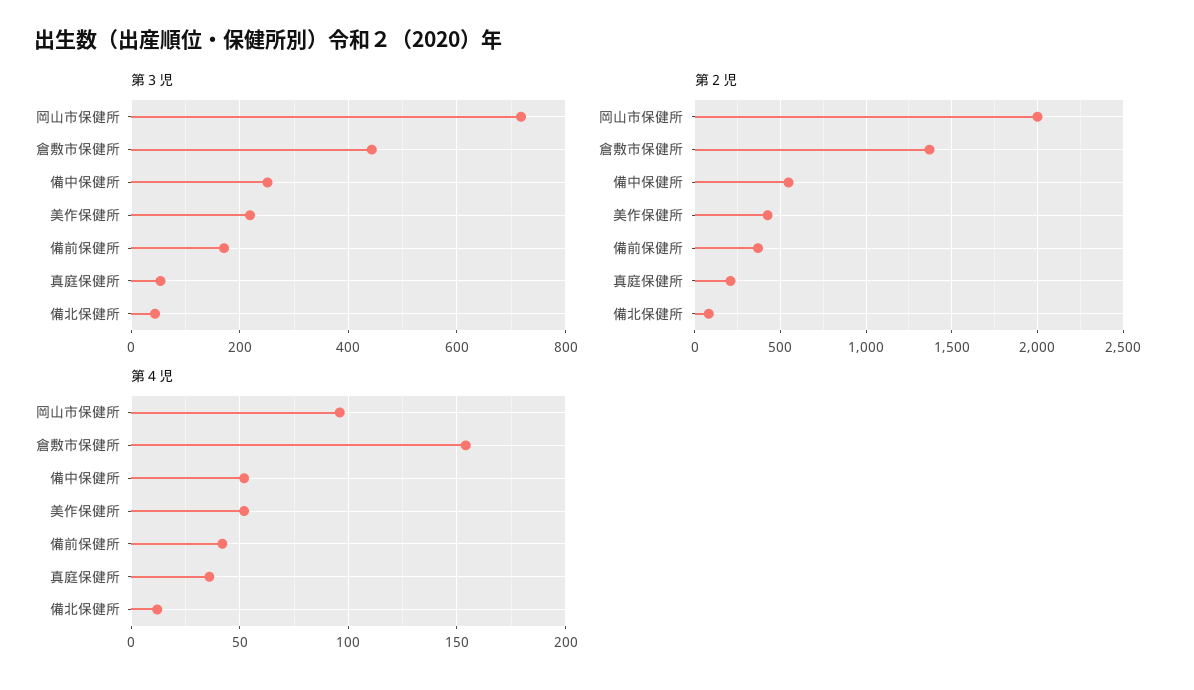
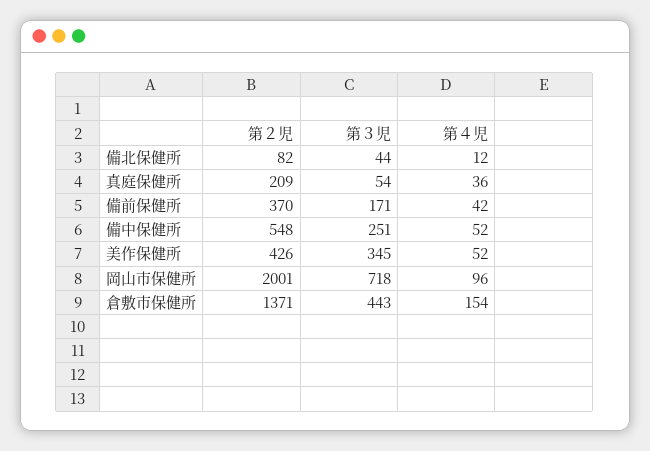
第３児, 美作保健所: 220 -> 345

